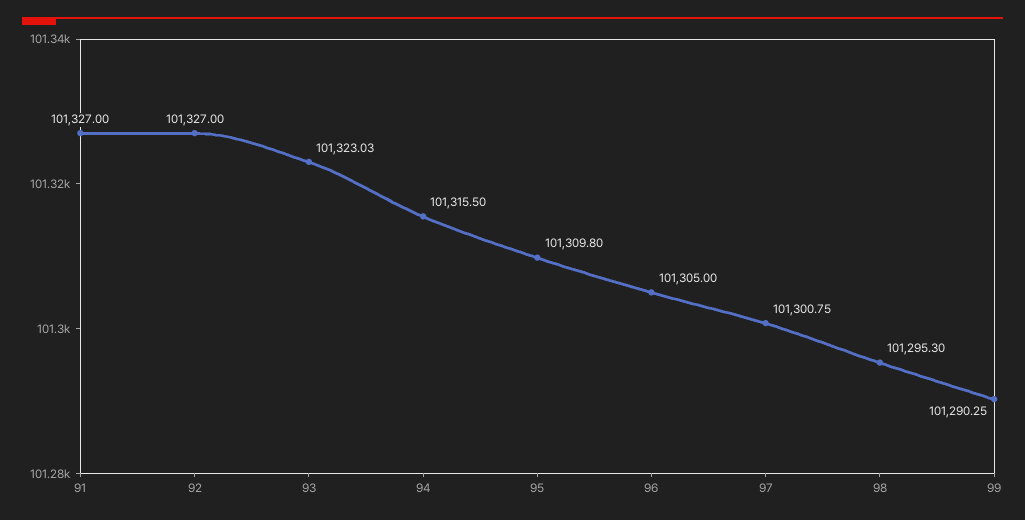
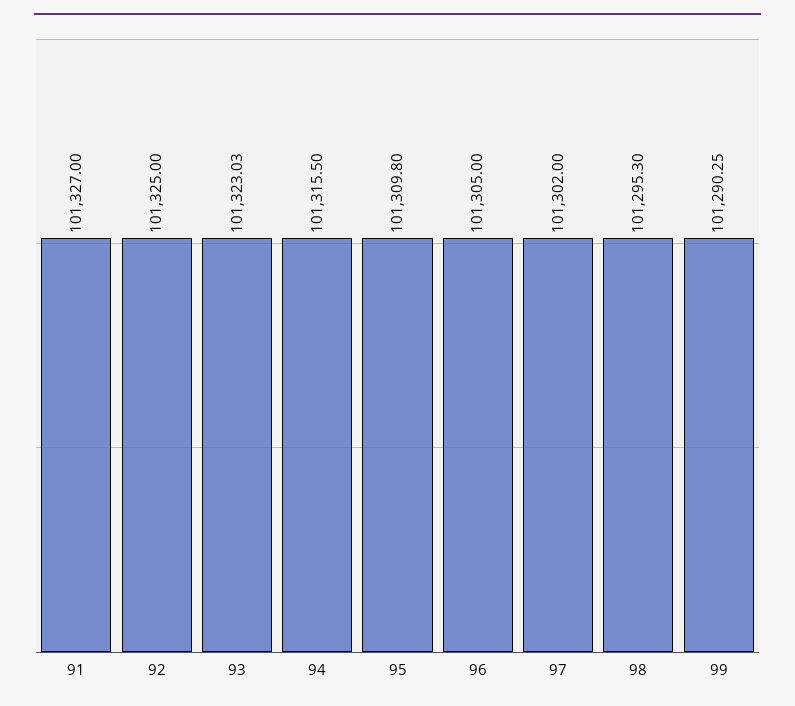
92: 101327 -> 101325
97: 101300.75 -> 101302

